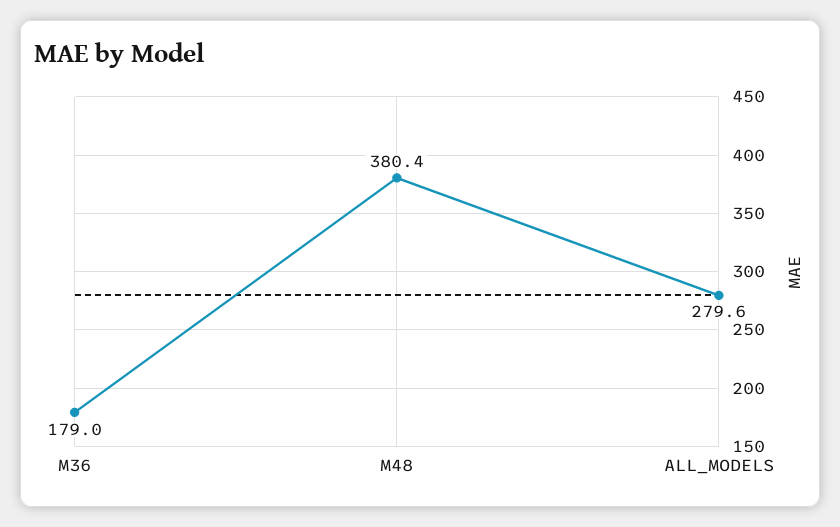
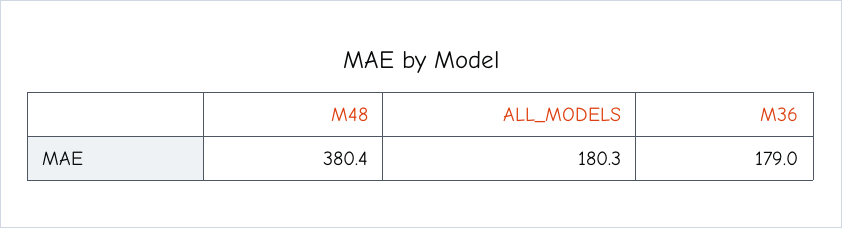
ALL_MODELS: 279.6 -> 180.3

